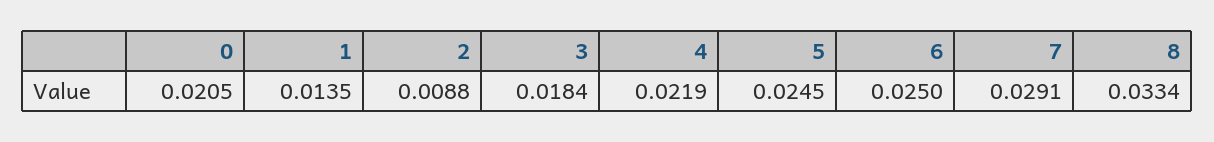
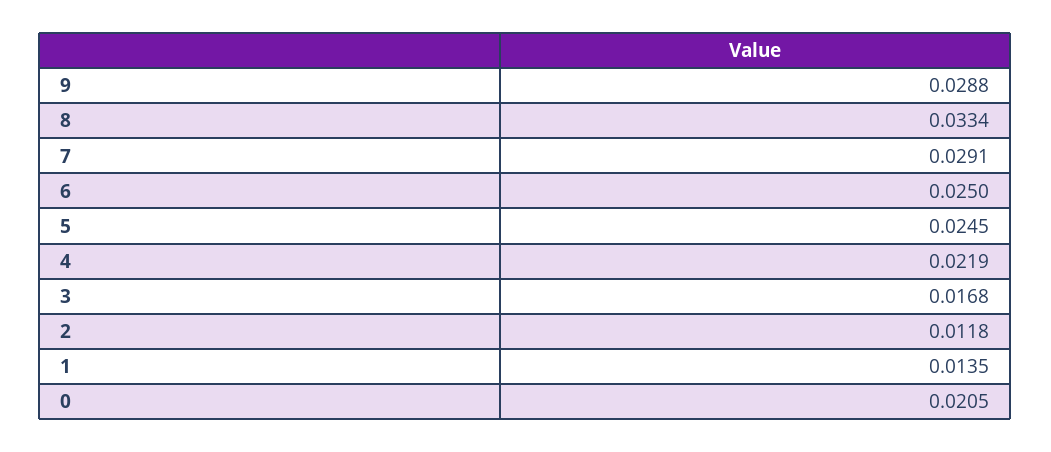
2: 0.0088 -> 0.0118
3: 0.0184 -> 0.0168
9: none -> 0.0288

